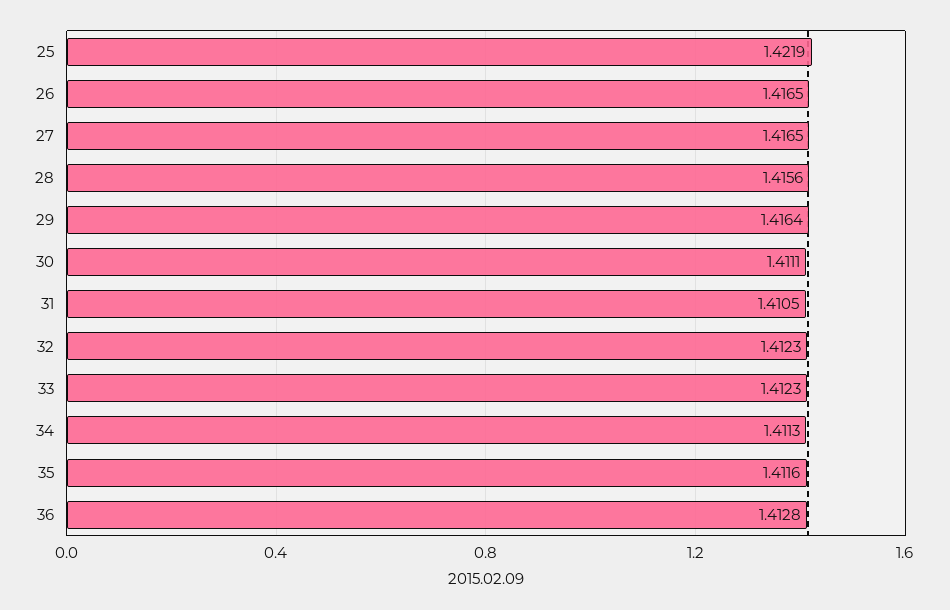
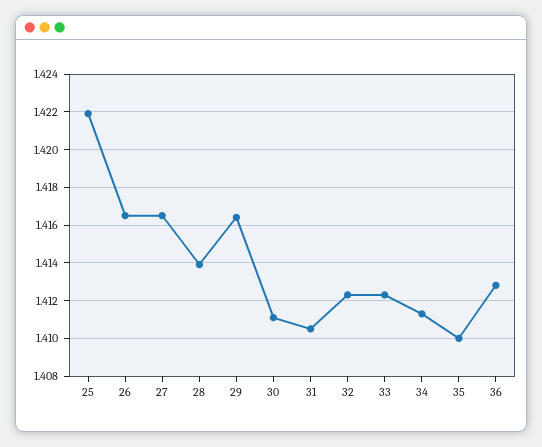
28: 1.4156 -> 1.414
35: 1.4116 -> 1.41

